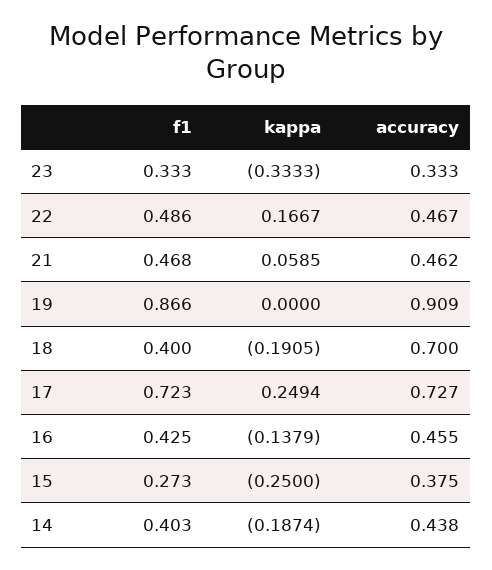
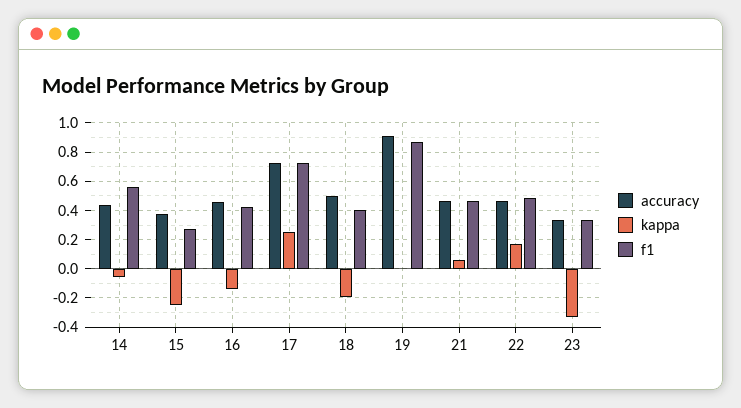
accuracy, 18: 0.7 -> 0.5
f1, 14: 0.403 -> 0.55
kappa, 14: -0.1874 -> -0.05

